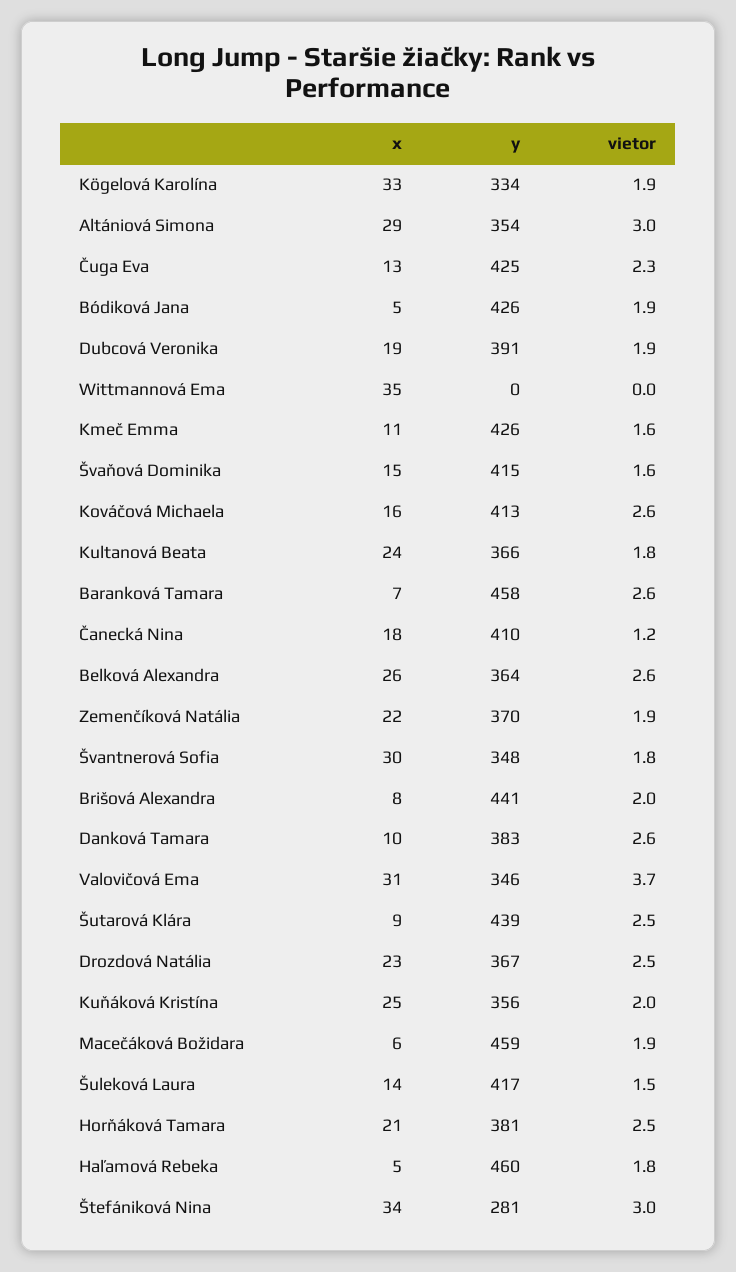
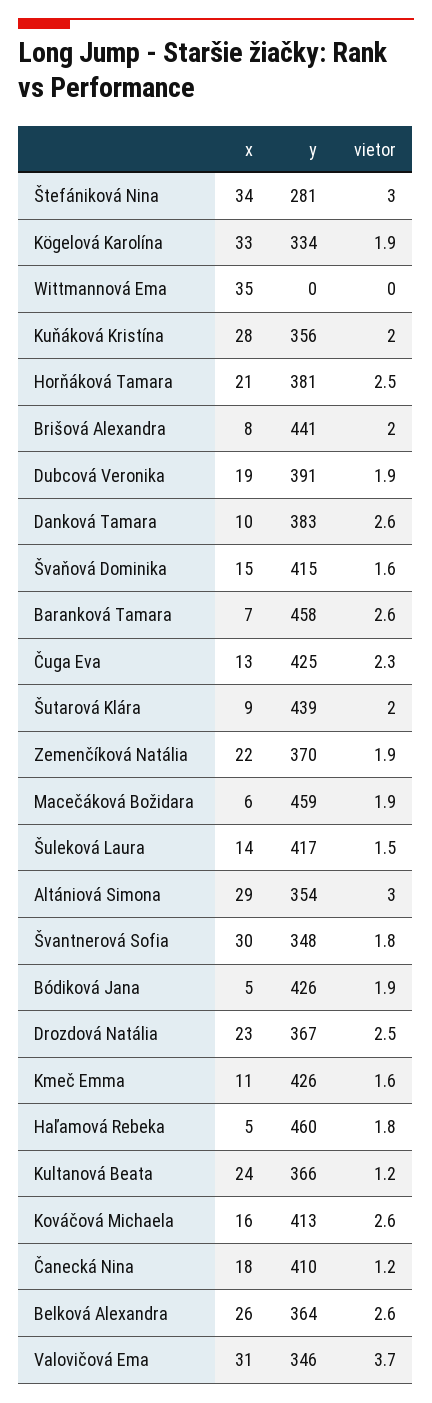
vietor, Kultanová Beata: 1.8 -> 1.2
vietor, Šutarová Klára: 2.5 -> 2
x, Kuňáková Kristína: 25 -> 28

